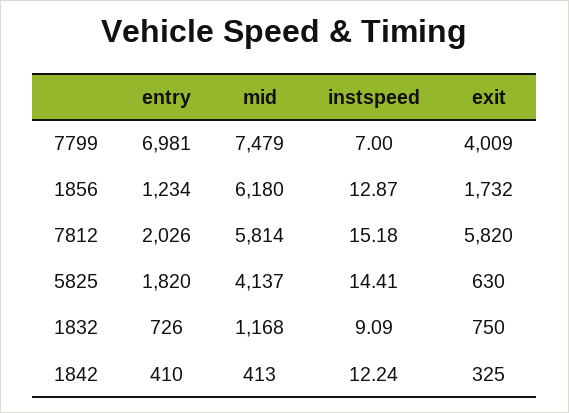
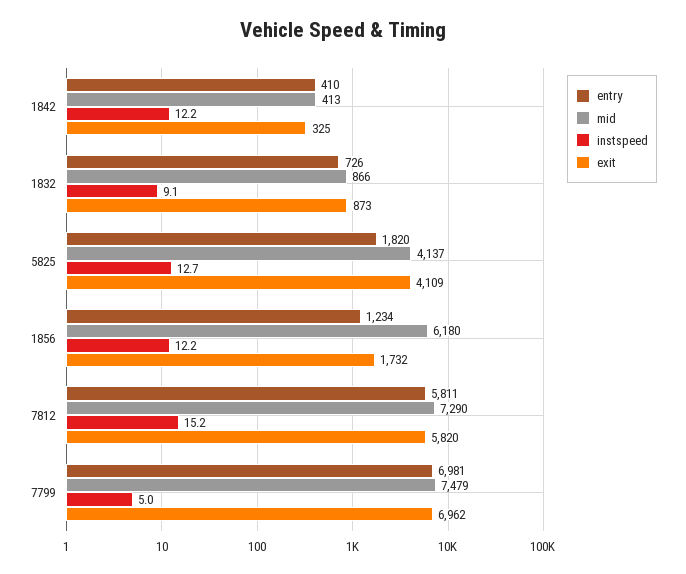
instspeed, 7799: 7 -> 5
exit, 7799: 4009 -> 6962
instspeed, 1856: 12.87 -> 12.2
entry, 7812: 2026 -> 5811
mid, 7812: 5814 -> 7290
instspeed, 5825: 14.41 -> 12.7
exit, 5825: 630 -> 4109
mid, 1832: 1168 -> 866
exit, 1832: 750 -> 873

